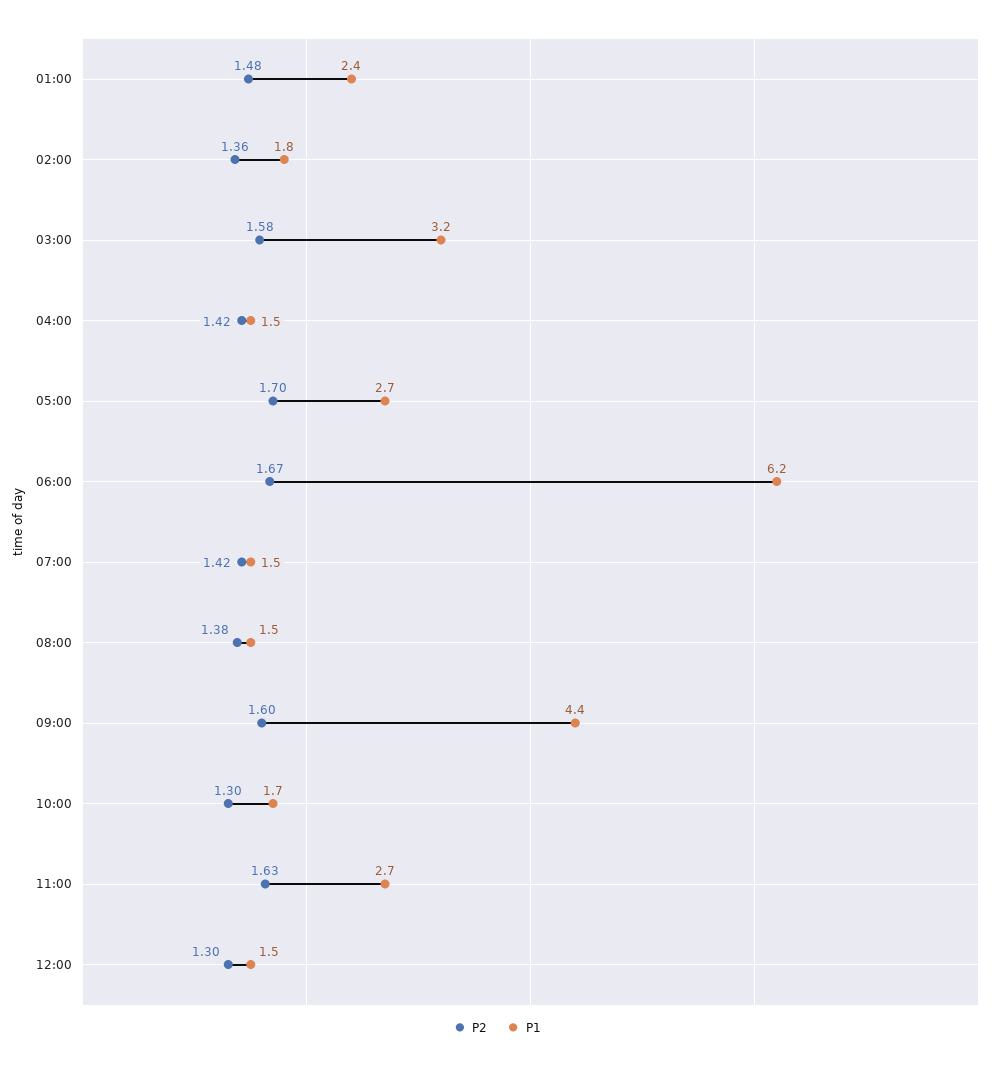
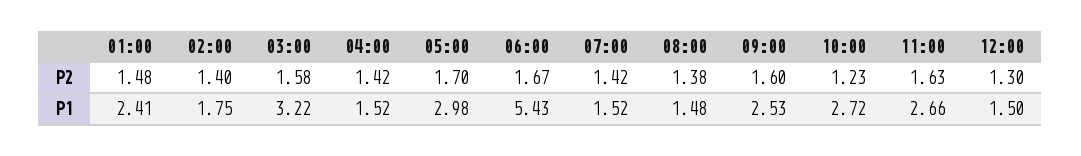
P2, 02:00: 1.36 -> 1.4
P1, 05:00: 2.7 -> 2.98
P1, 06:00: 6.2 -> 5.43
P1, 09:00: 4.4 -> 2.53
P2, 10:00: 1.3 -> 1.23
P1, 10:00: 1.7 -> 2.72

